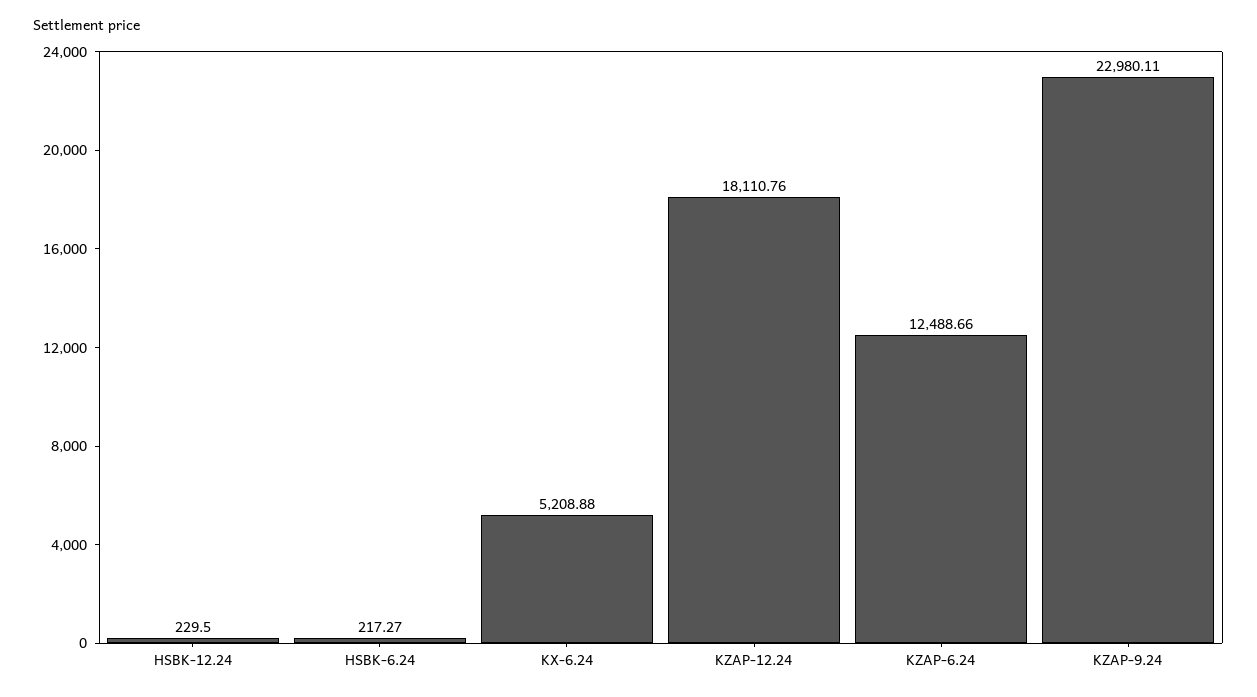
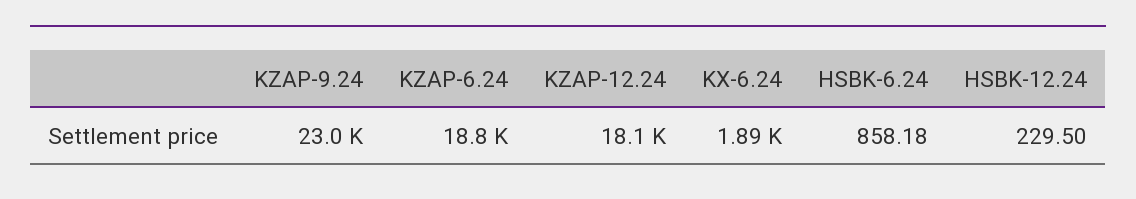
HSBK-6.24: 217.27 -> 858.18
KX-6.24: 5208.88 -> 1890
KZAP-6.24: 12488.66 -> 18800

